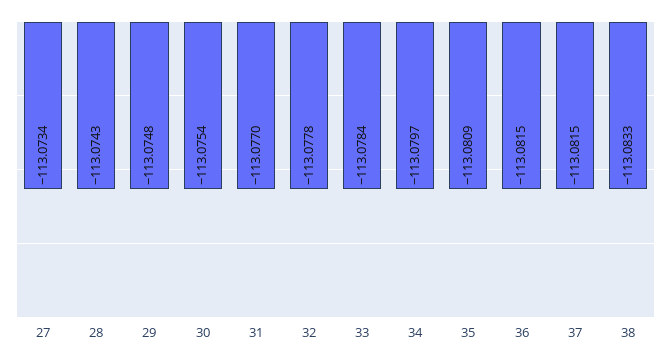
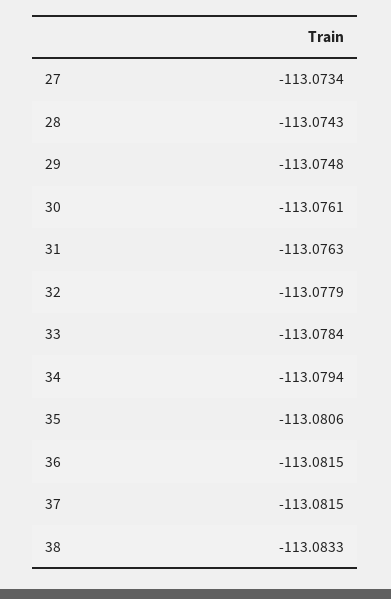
30: -113.0754 -> -113.0761
31: -113.077 -> -113.0763
32: -113.0778 -> -113.0779
34: -113.0797 -> -113.0794
35: -113.0809 -> -113.0806

